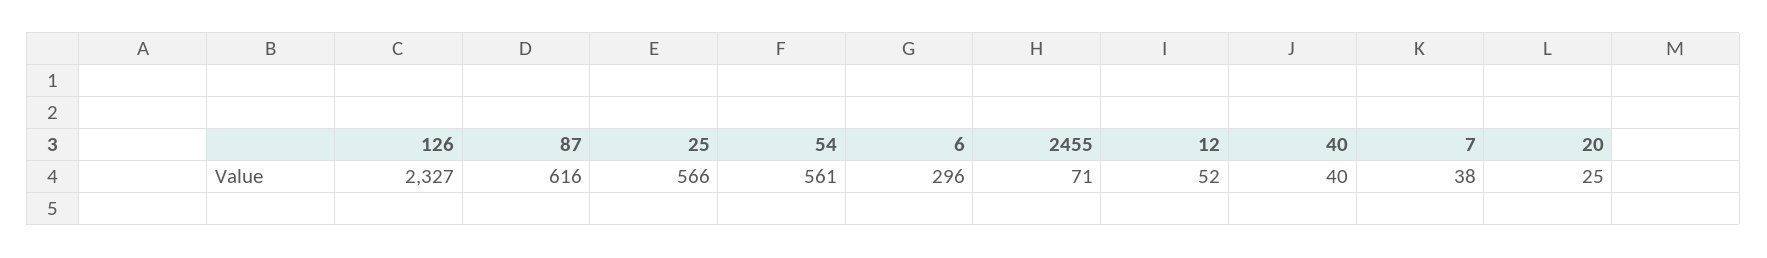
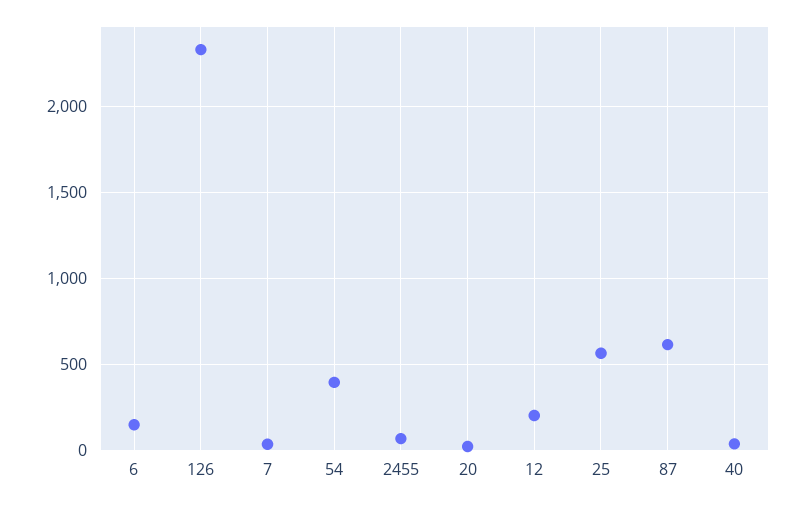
54: 561 -> 400
6: 296 -> 150
12: 52 -> 200

